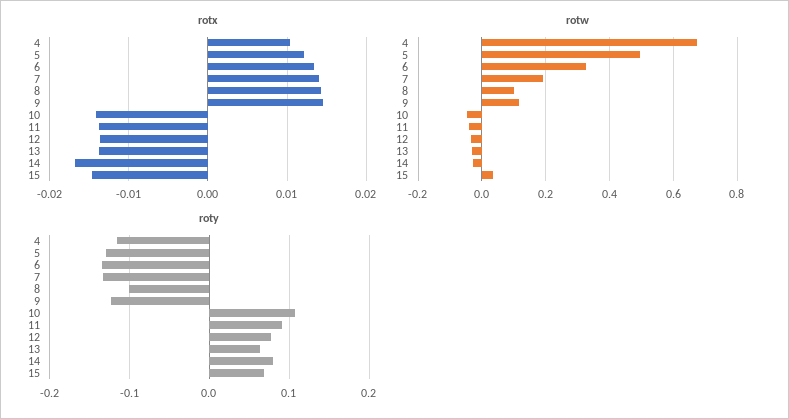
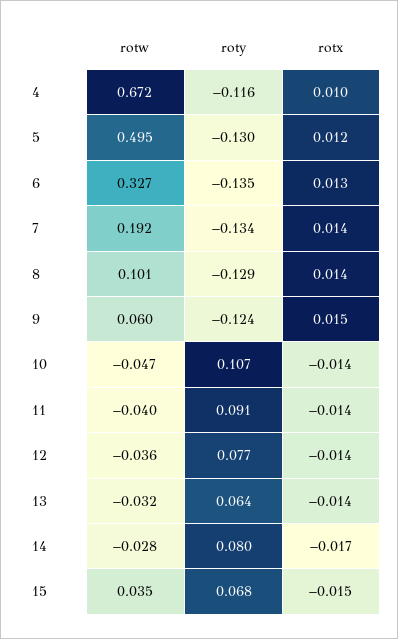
rotw, 9: 0.12 -> 0.06
roty, 8: -0.1 -> -0.129

